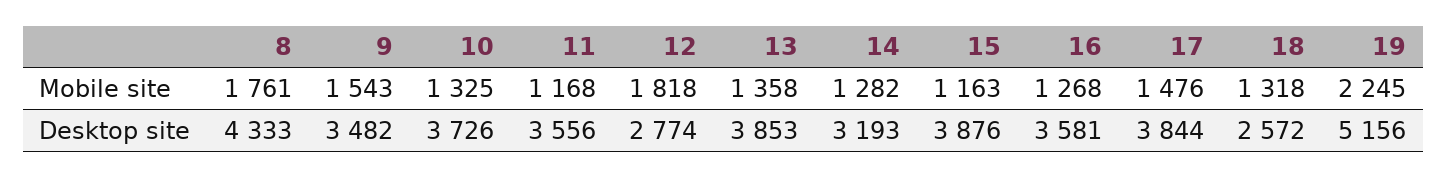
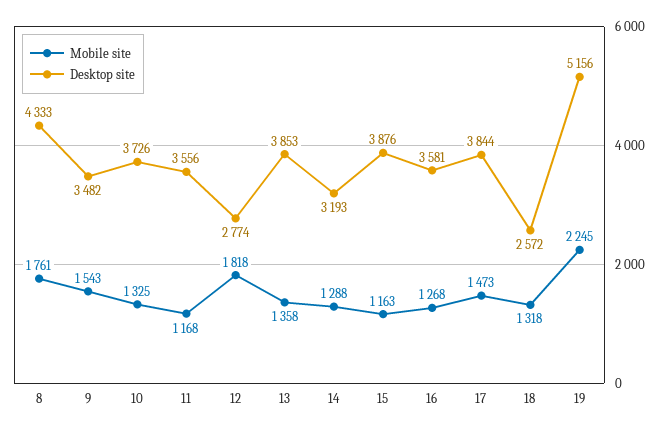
Mobile site, 14: 1282 -> 1288
Mobile site, 17: 1476 -> 1473

